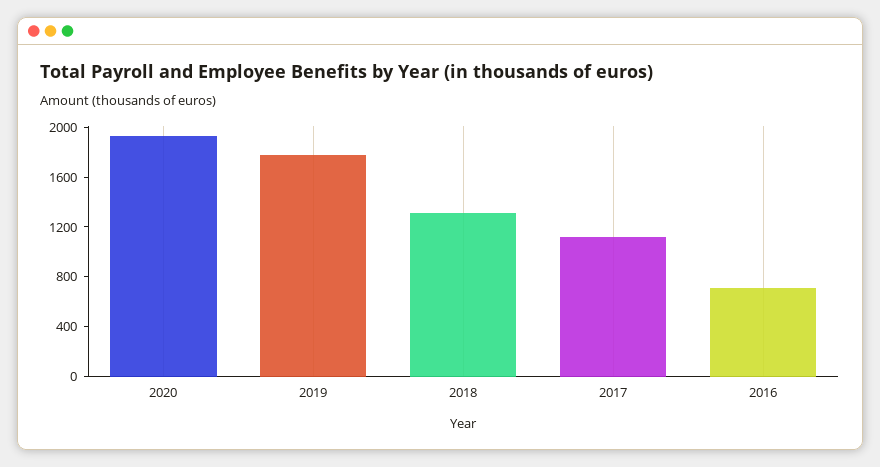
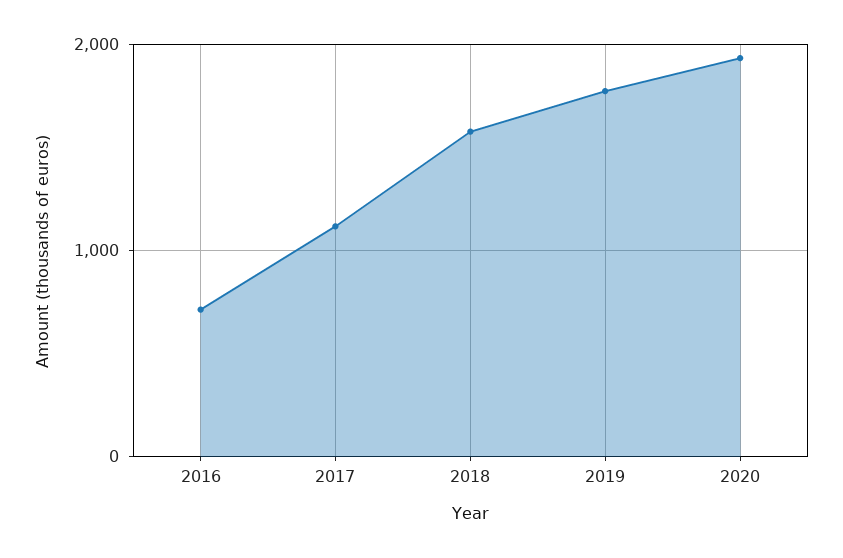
2018: 1300 -> 1600

